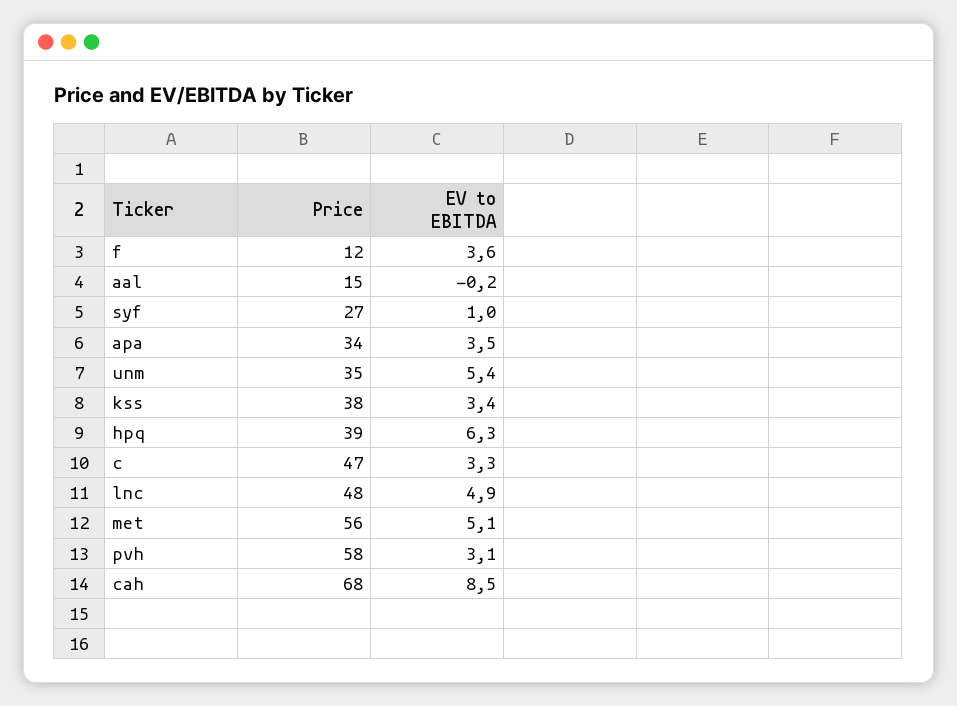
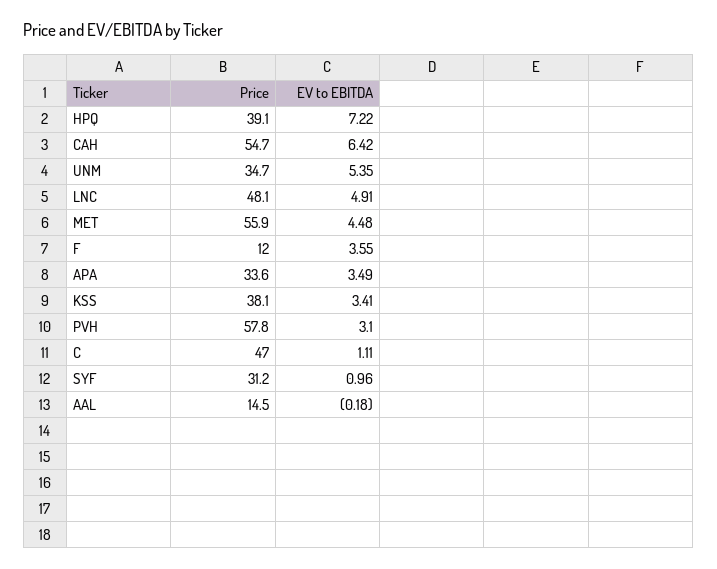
Price, syf: 27 -> 31.2
EV to EBITDA, hpq: 6.3 -> 7.22
EV to EBITDA, c: 3.3 -> 1.11
EV to EBITDA, met: 5.1 -> 4.48
Price, cah: 68 -> 54.7
EV to EBITDA, cah: 8.5 -> 6.42

